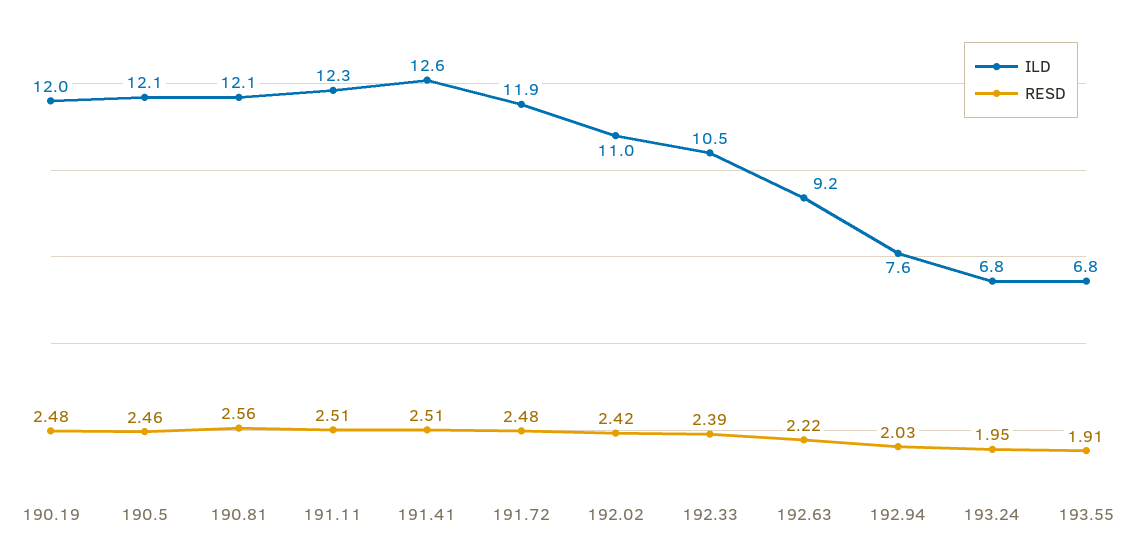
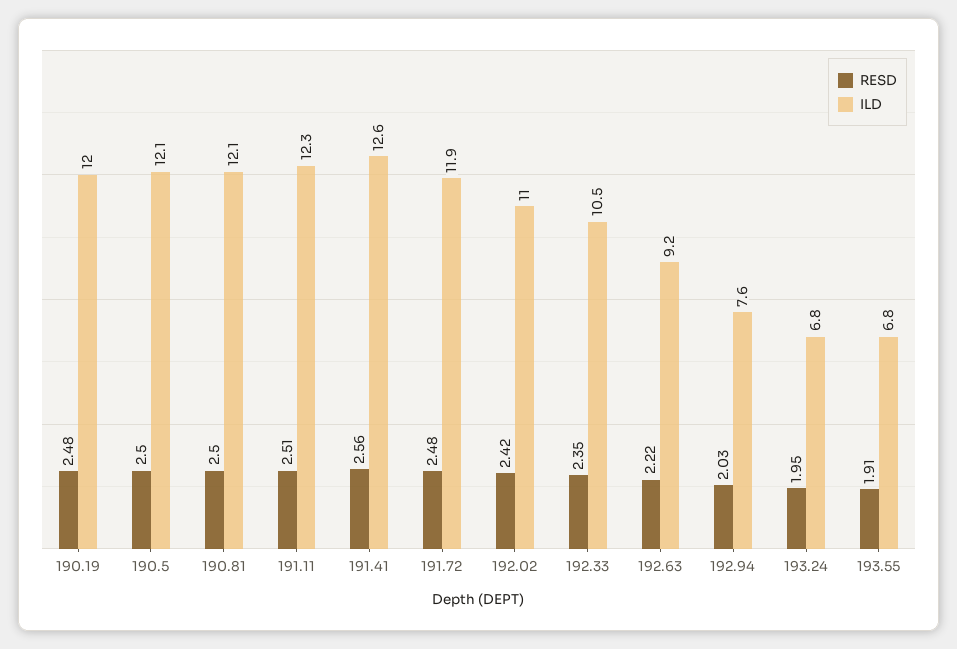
RESD, 190.5: 2.46 -> 2.5
RESD, 190.81: 2.56 -> 2.5
RESD, 191.41: 2.51 -> 2.56
RESD, 192.33: 2.39 -> 2.35

